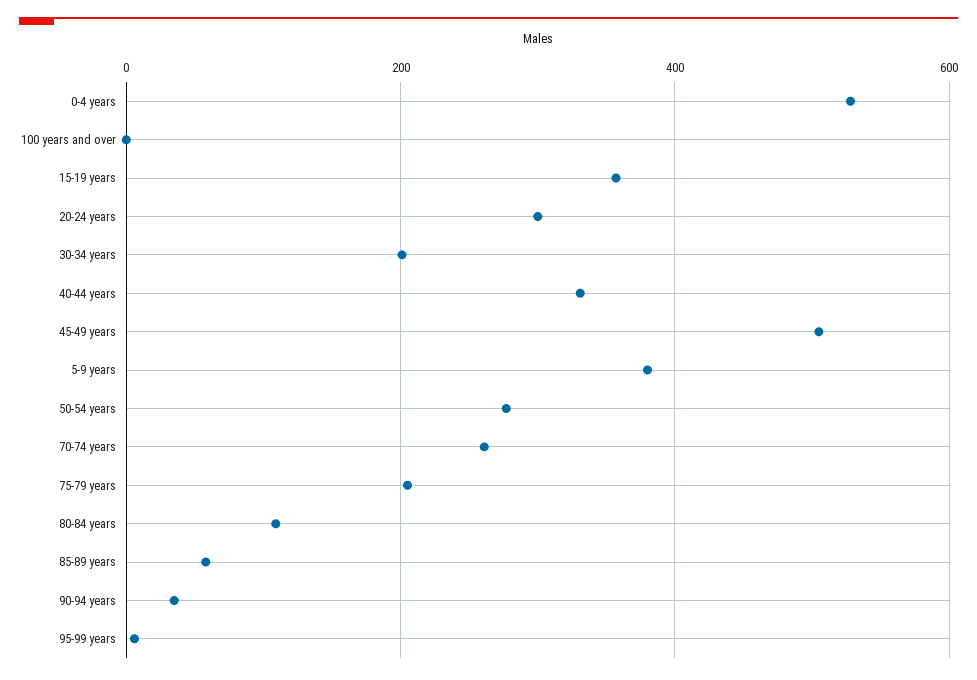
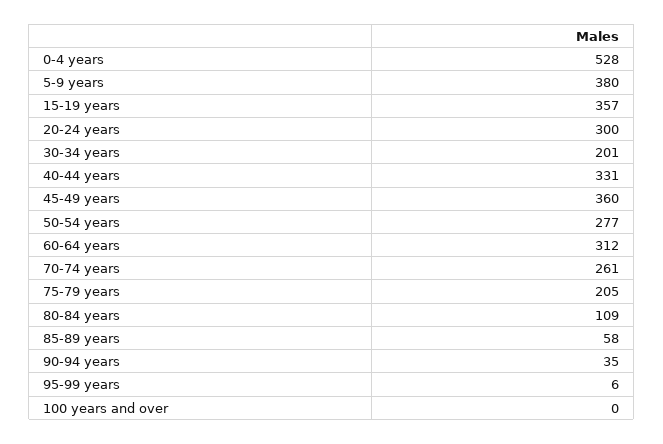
45-49 years: 500 -> 360
60-64 years: none -> 312

